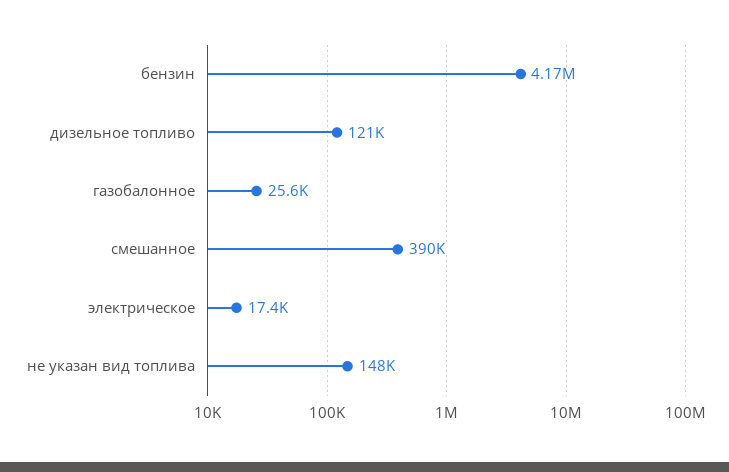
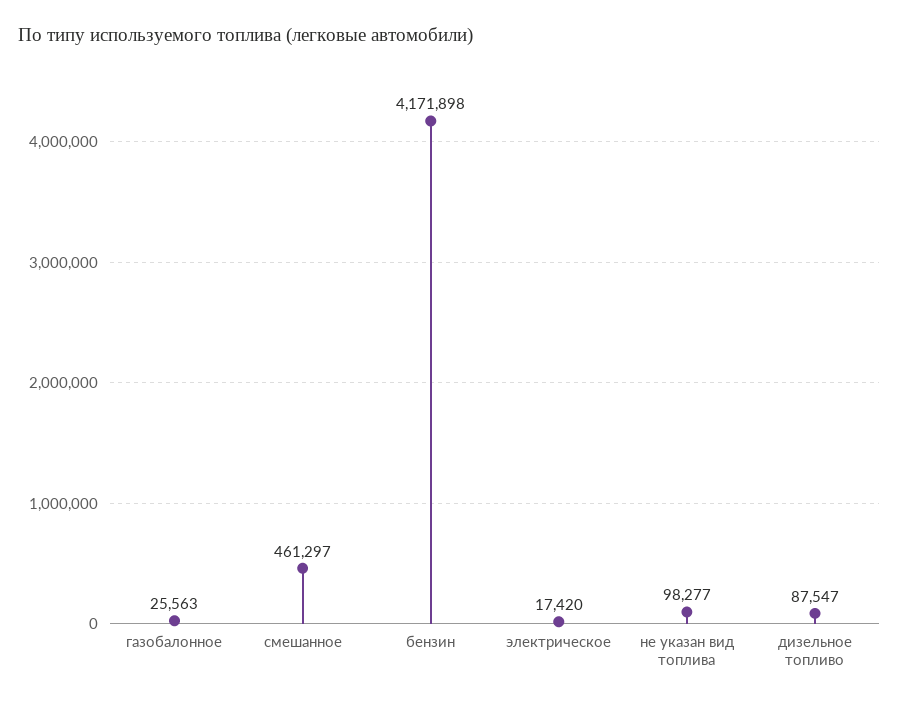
дизельное топливо: 121000 -> 87547
смешанное: 390000 -> 461297
не указан вид топлива: 148000 -> 98277

